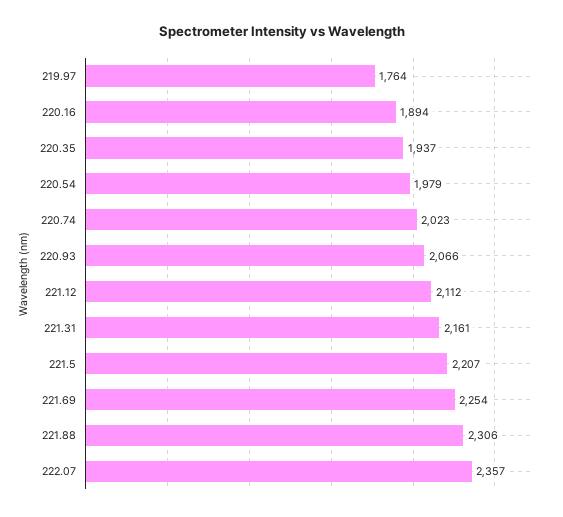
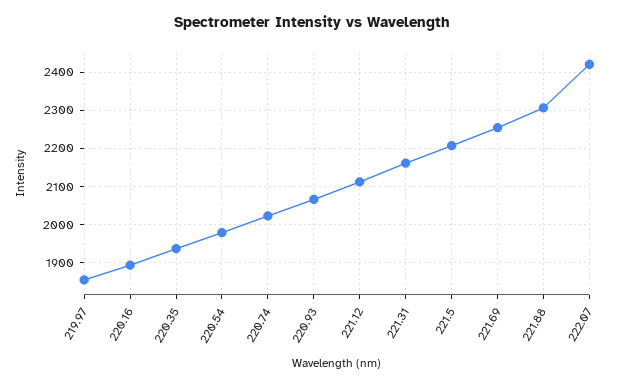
219.97: 1764 -> 1860
222.07: 2357 -> 2420

